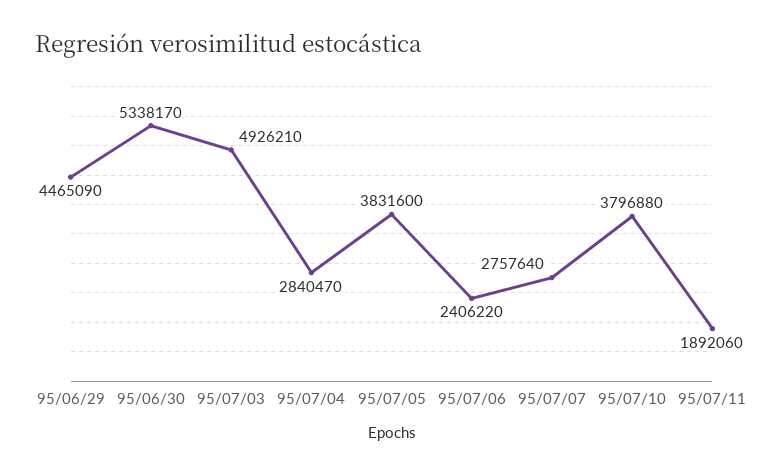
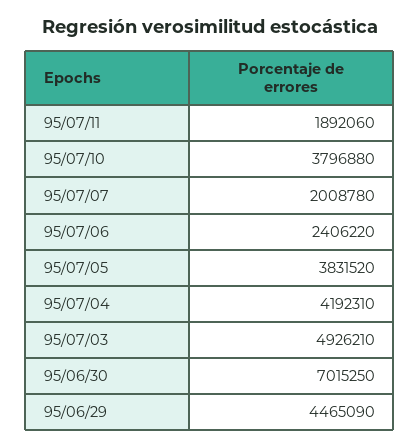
95/06/30: 5338170 -> 7015250
95/07/04: 2840470 -> 4192310
95/07/05: 3831600 -> 3831520
95/07/07: 2757640 -> 2008780

